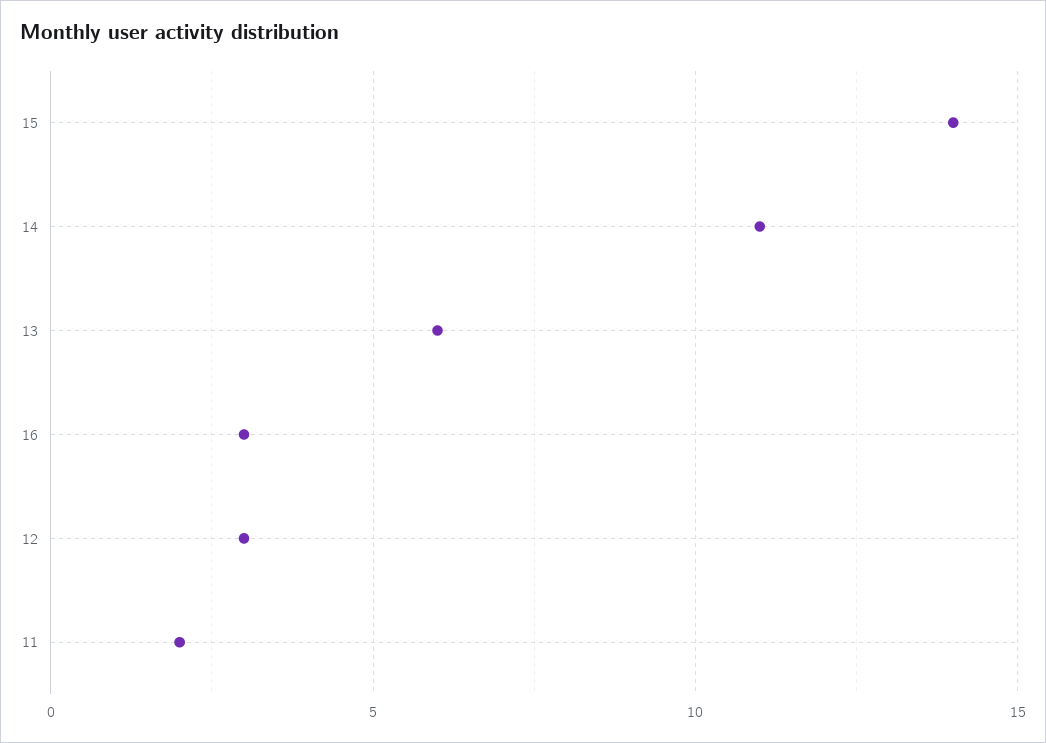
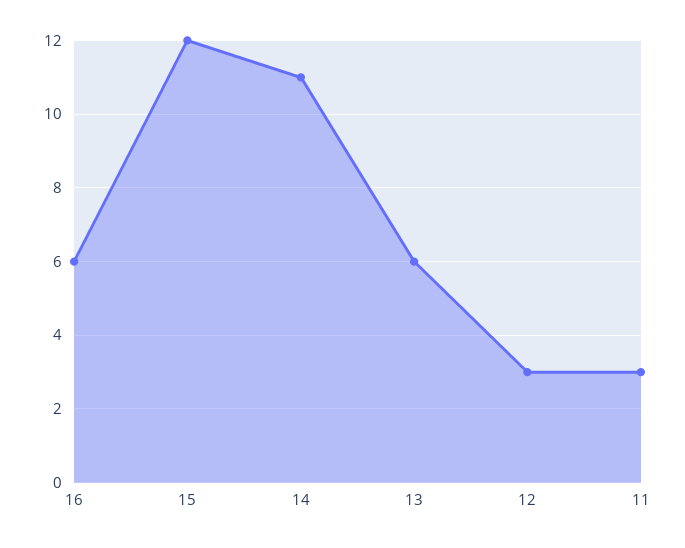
15: 14 -> 12
16: 3 -> 6
11: 2 -> 3

